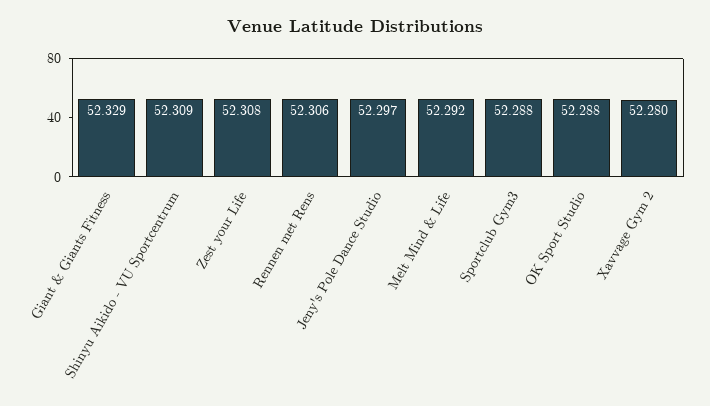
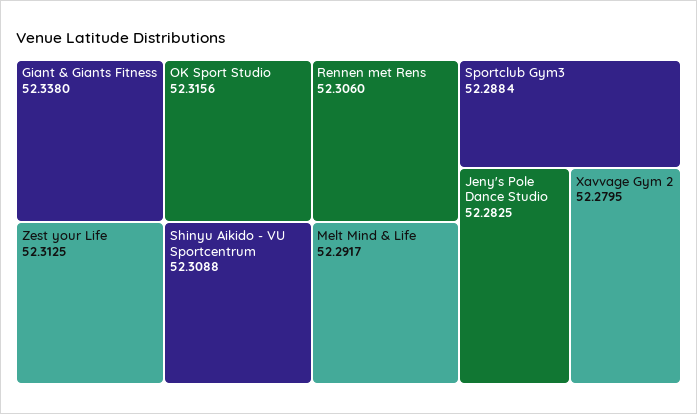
Giant & Giants Fitness: 52.329 -> 52.338
Zest your Life: 52.308 -> 52.3125
Jeny's Pole Dance Studio: 52.297 -> 52.2825
OK Sport Studio: 52.288 -> 52.3156

